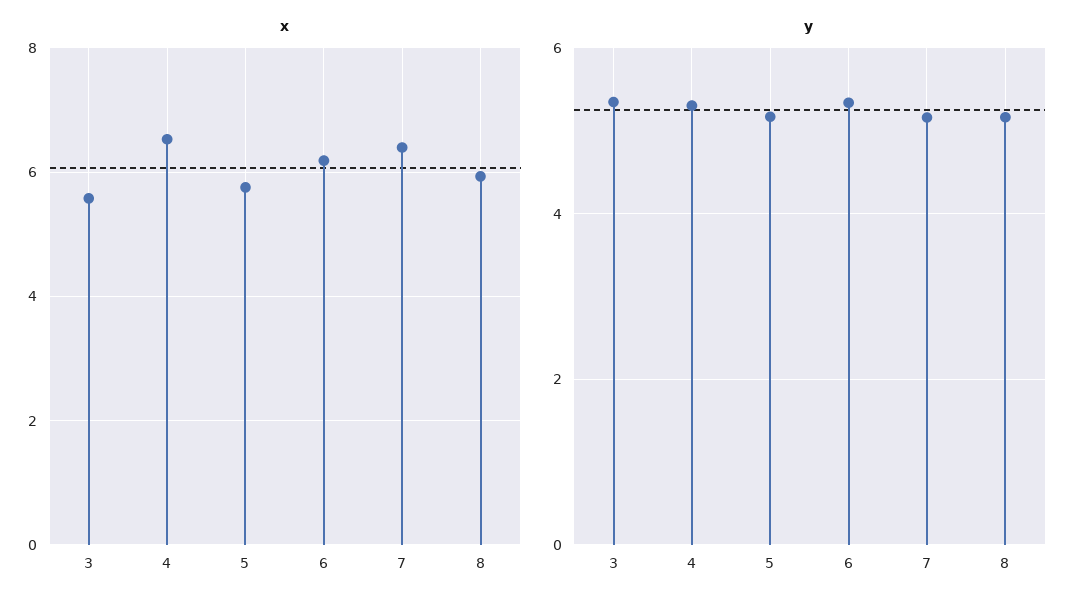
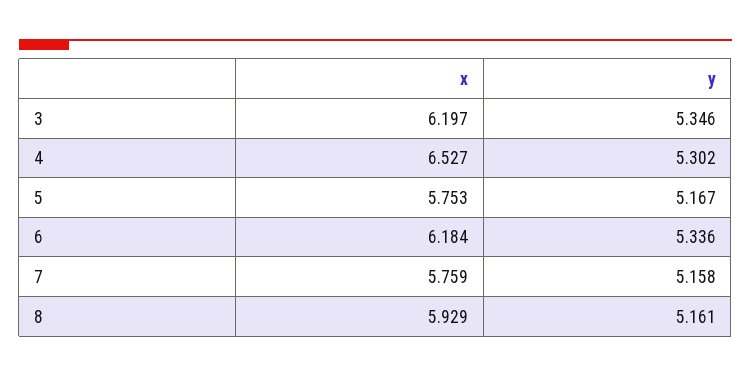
x, 3: 5.6 -> 6.197
x, 7: 6.4 -> 5.759

